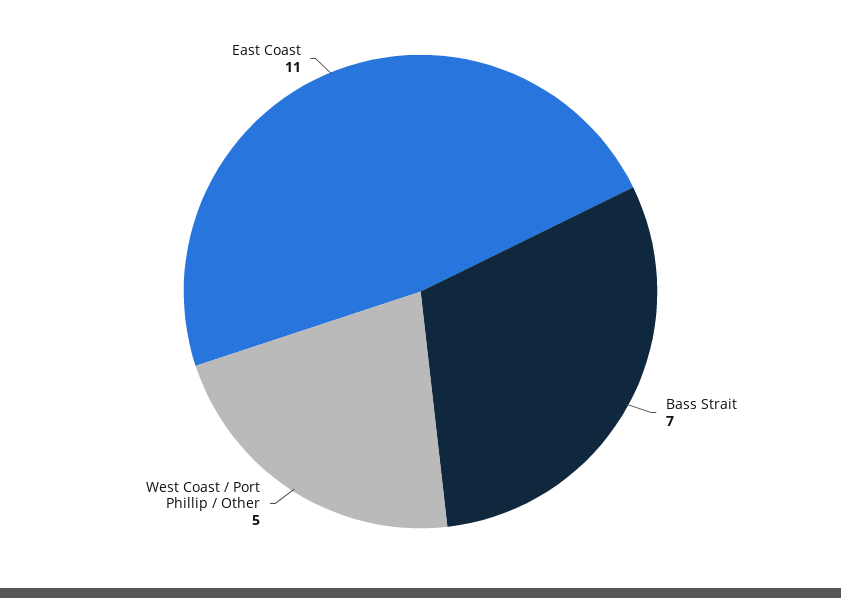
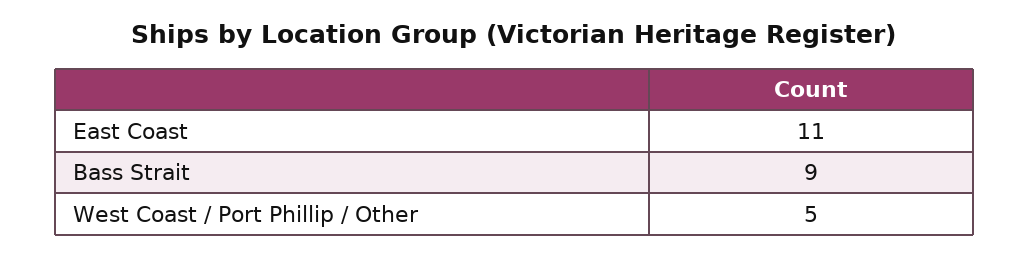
Bass Strait: 7 -> 9

